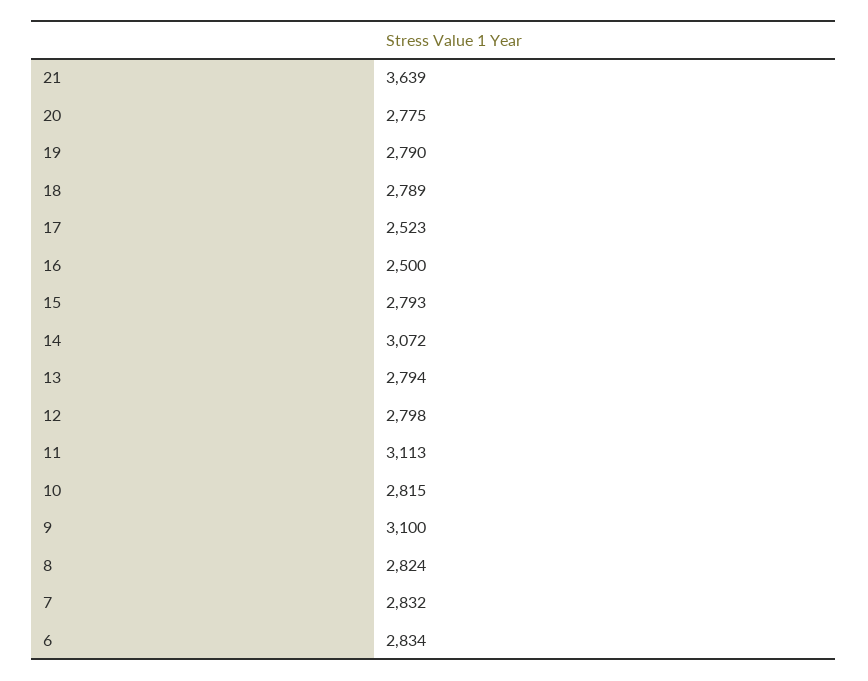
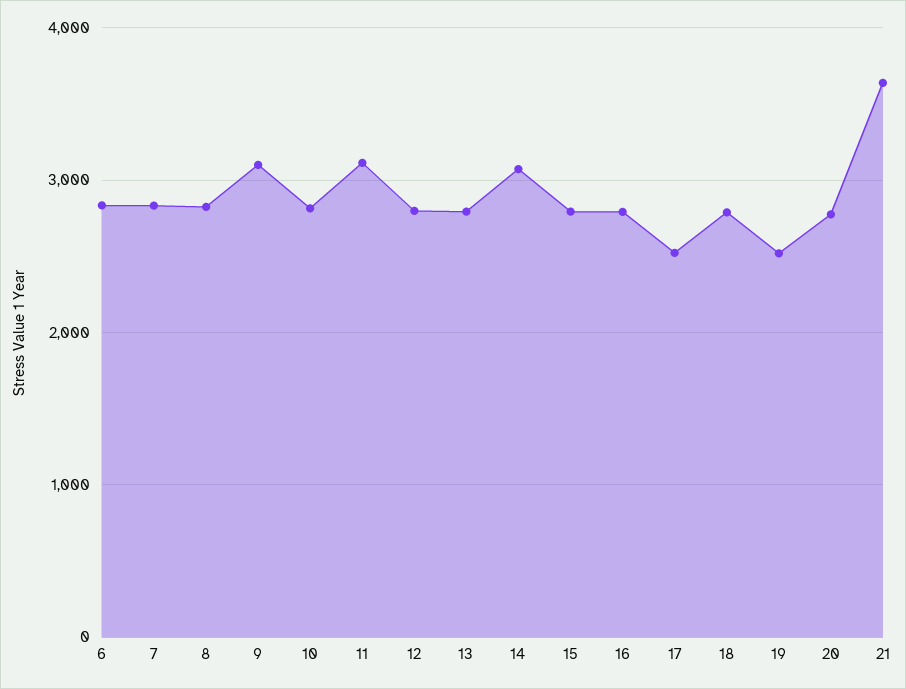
19: 2790 -> 2500
16: 2500 -> 2800

